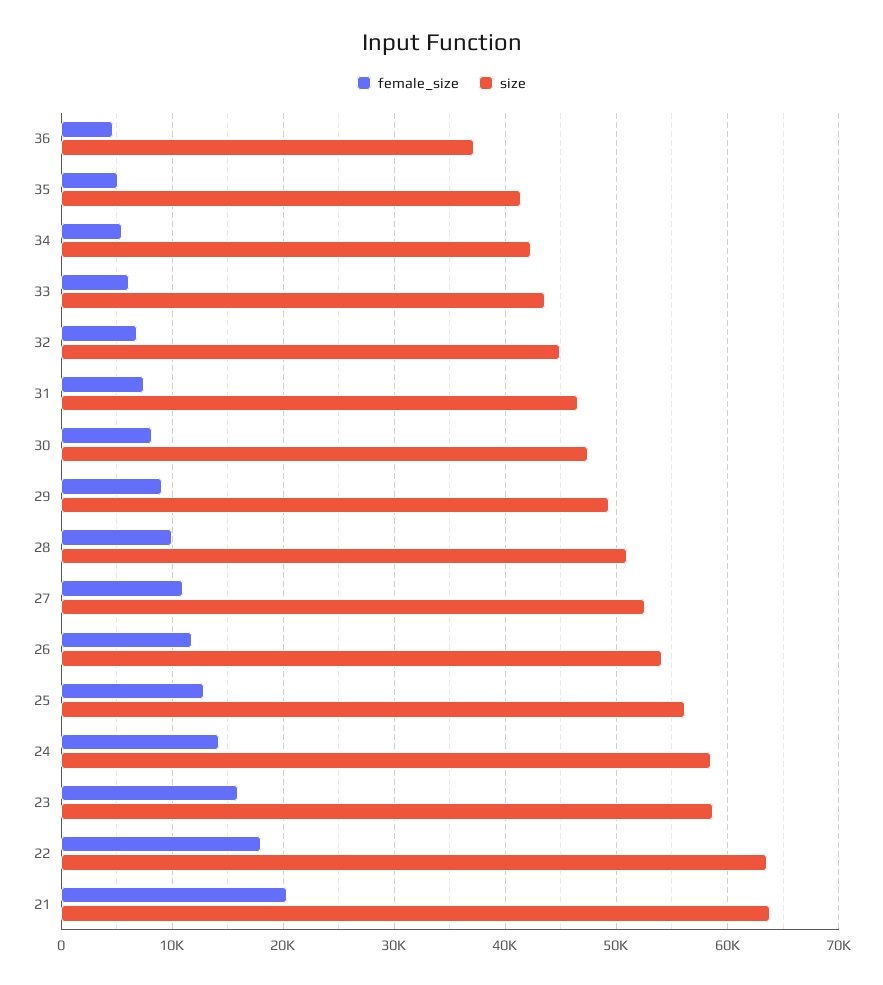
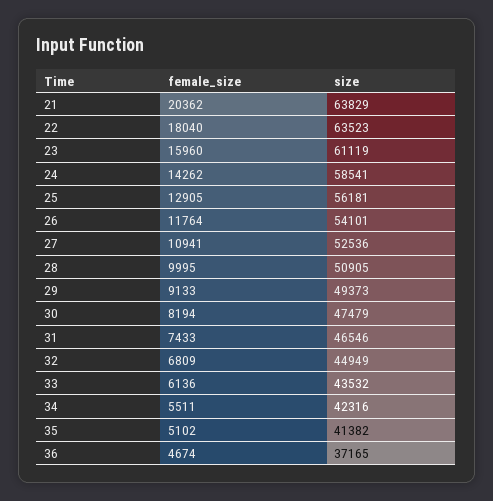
size, 23: 59000 -> 61119

